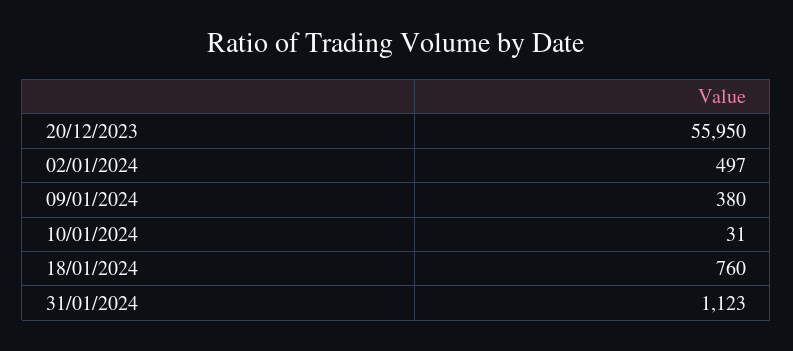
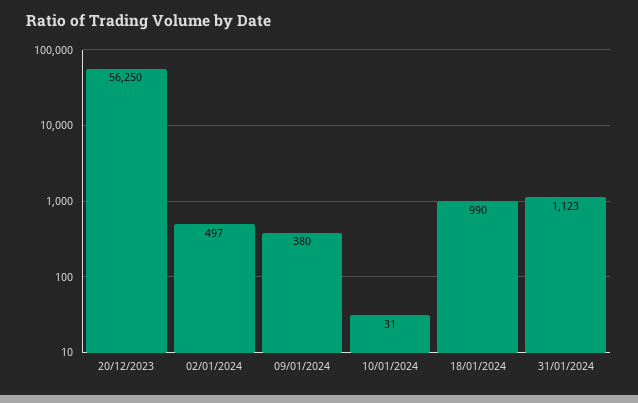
20/12/2023: 55950 -> 56250
18/01/2024: 760 -> 990

